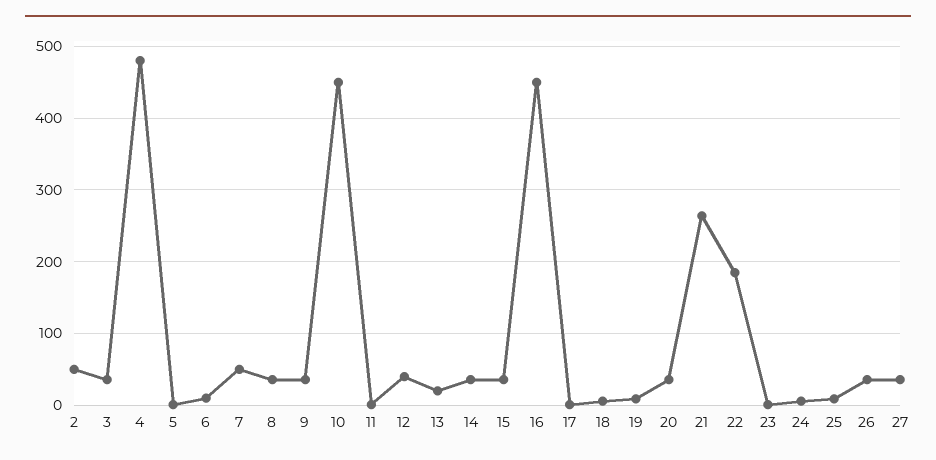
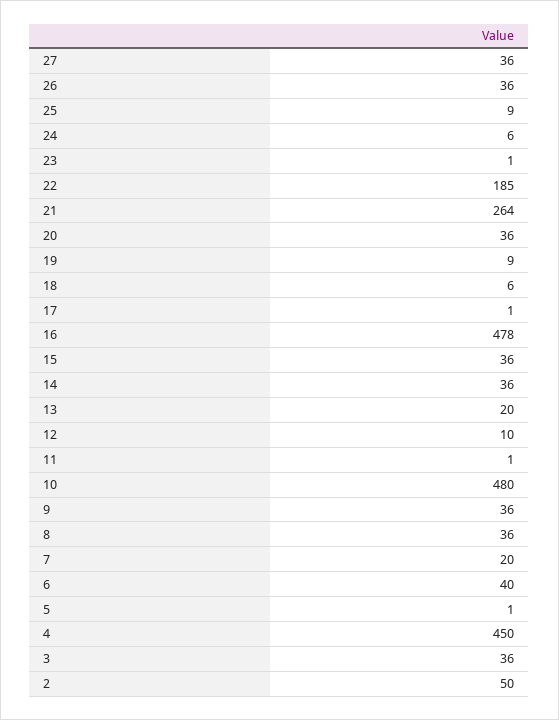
4: 480 -> 450
6: 10 -> 40
7: 50 -> 20
10: 450 -> 480
12: 40 -> 10
16: 450 -> 478

